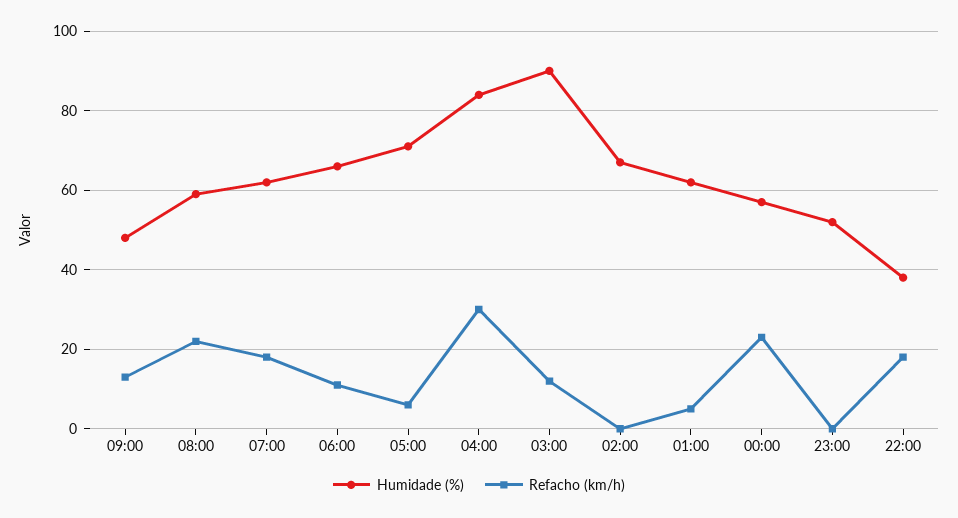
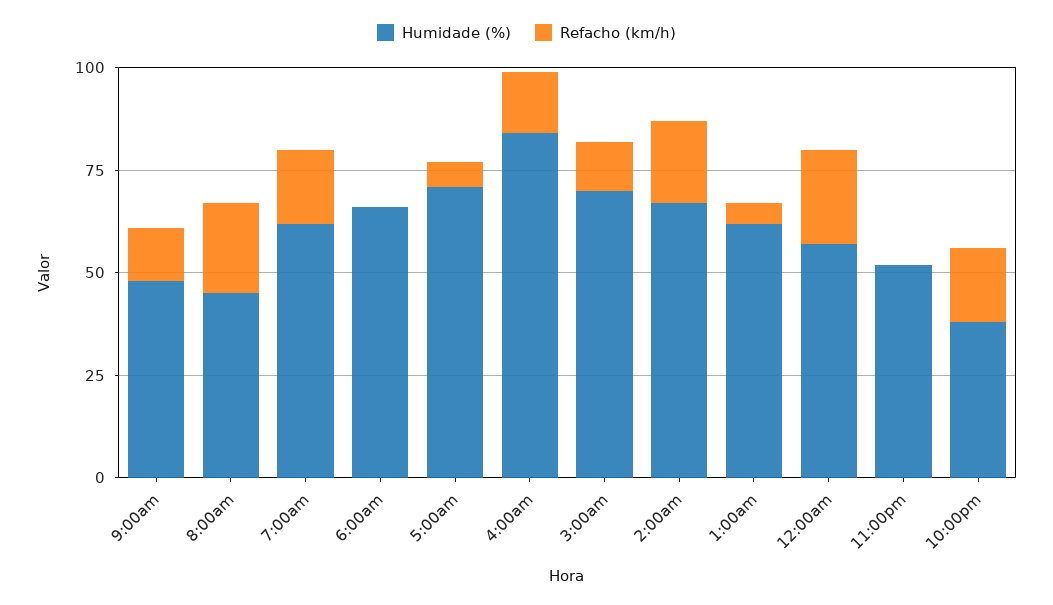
Humidade (%), 08:00: 60 -> 45
Refacho (km/h), 06:00: 10 -> 0
Refacho (km/h), 04:00: 30 -> 15
Humidade (%), 03:00: 90 -> 70
Refacho (km/h), 02:00: 0 -> 20

